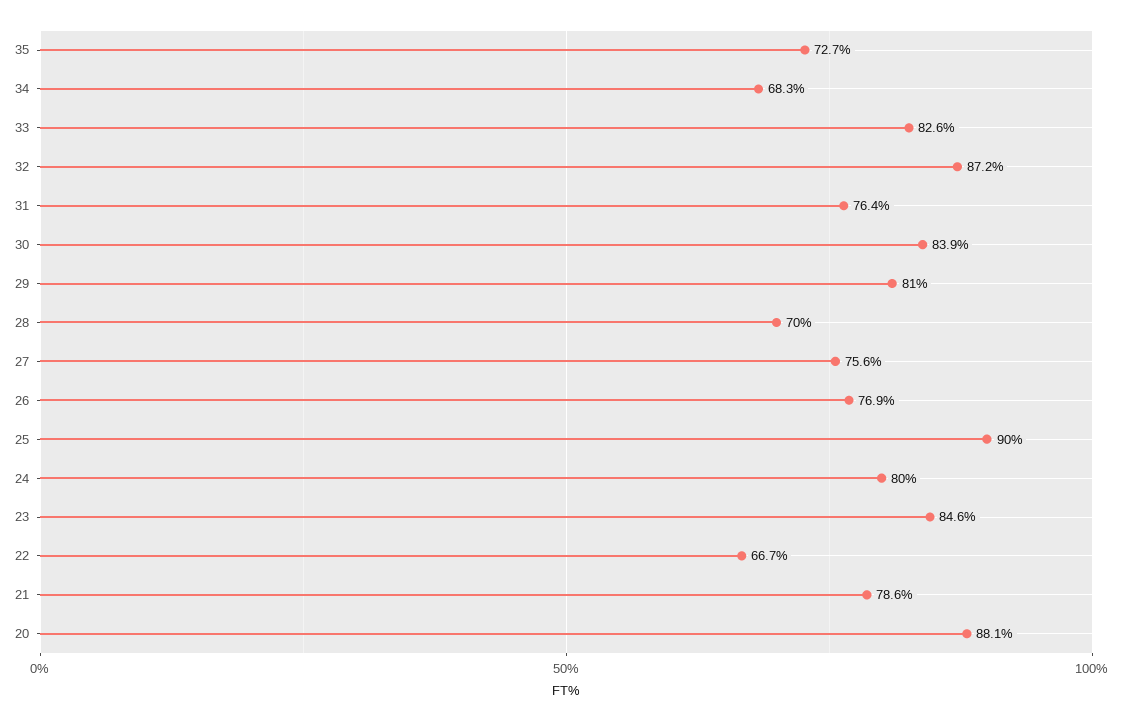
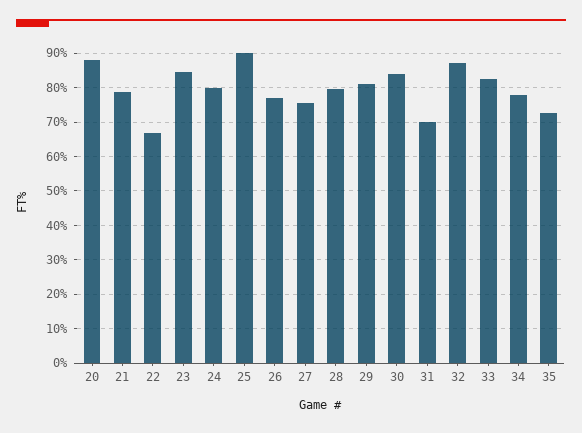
34: 68.3 -> 78
31: 76.4 -> 70
28: 70 -> 80

